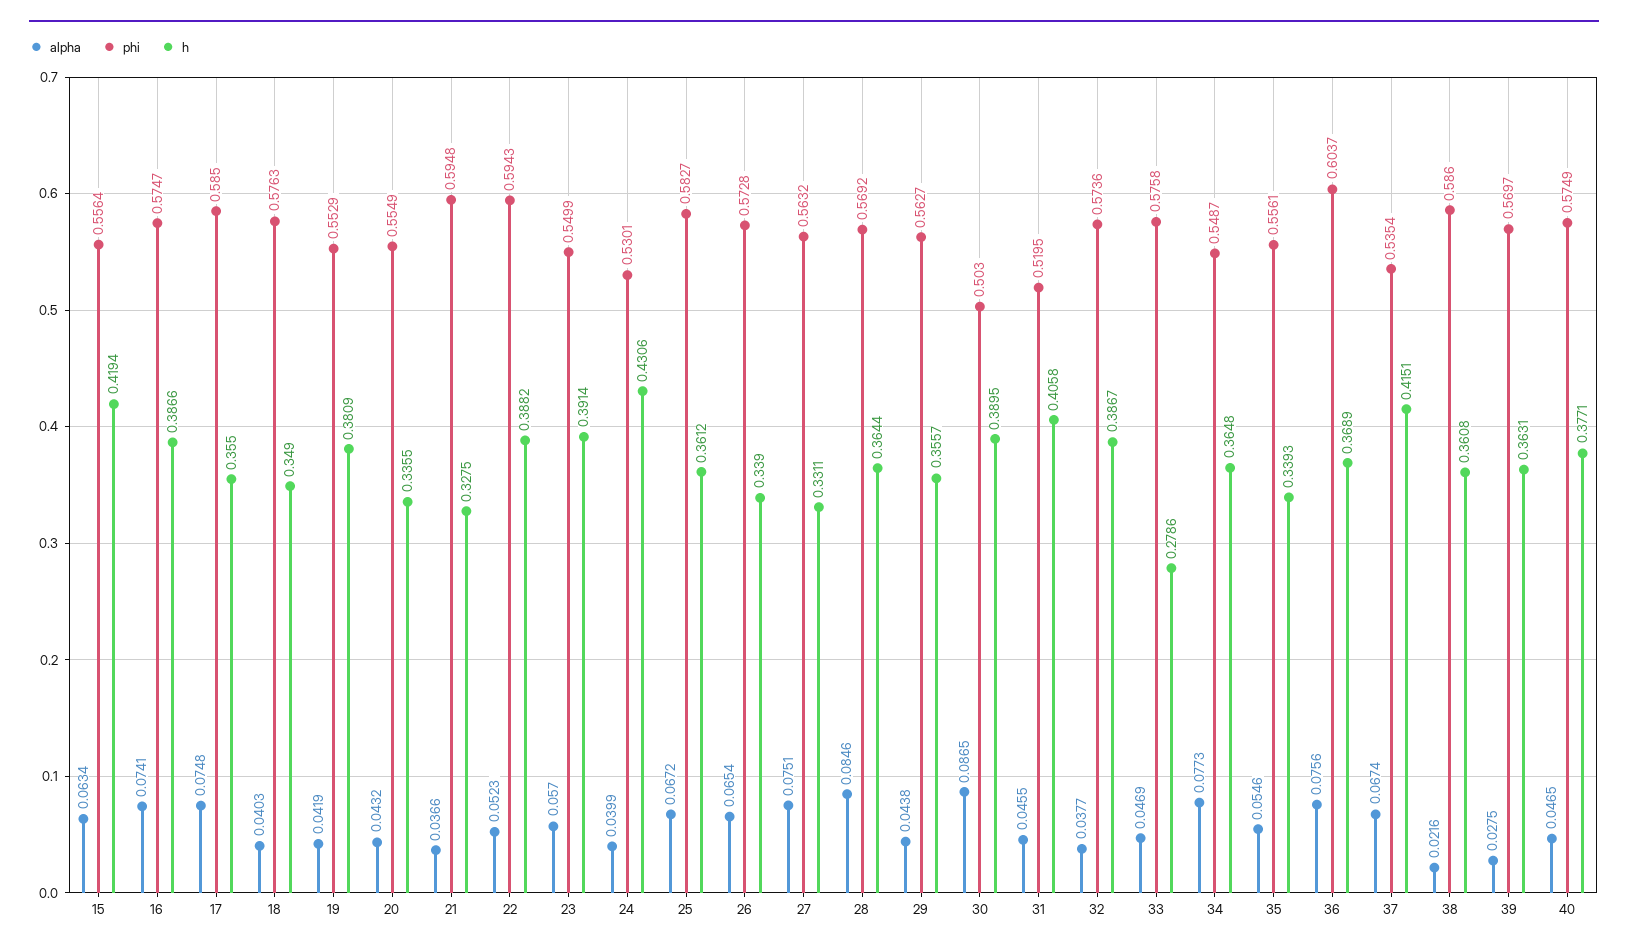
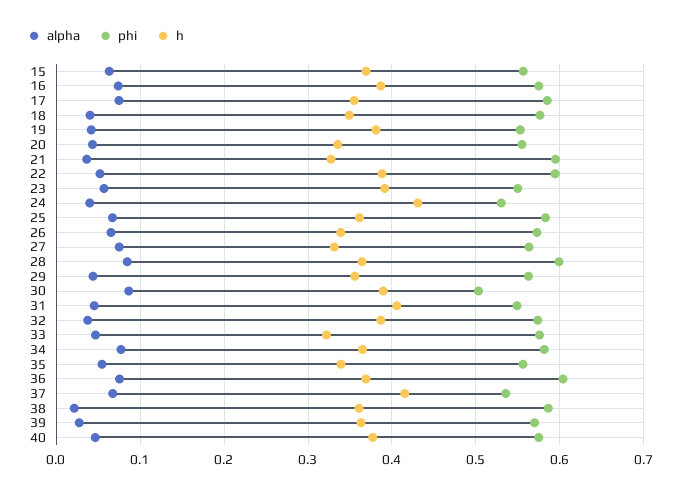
h, 15: 0.4194 -> 0.37
phi, 28: 0.5692 -> 0.6
phi, 31: 0.5195 -> 0.55
h, 33: 0.2786 -> 0.32
phi, 34: 0.5487 -> 0.58

